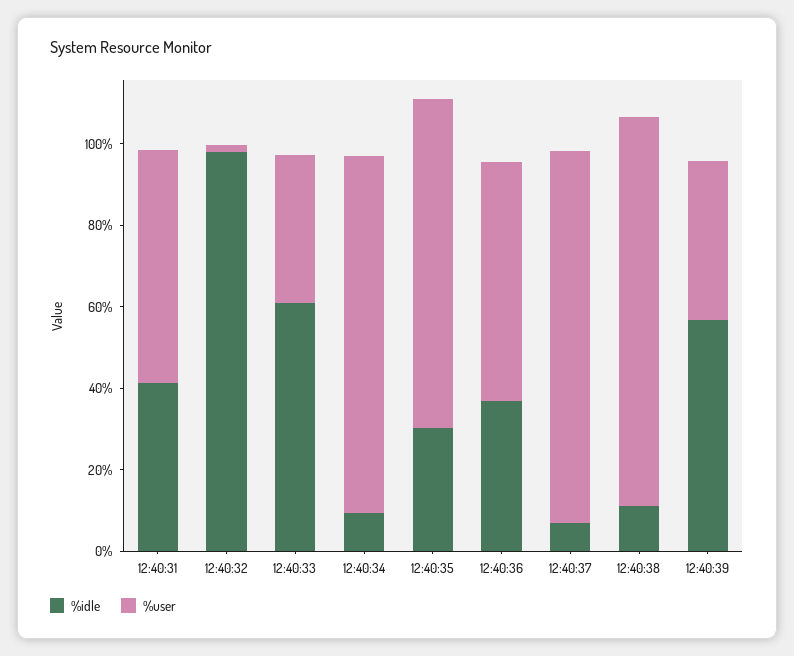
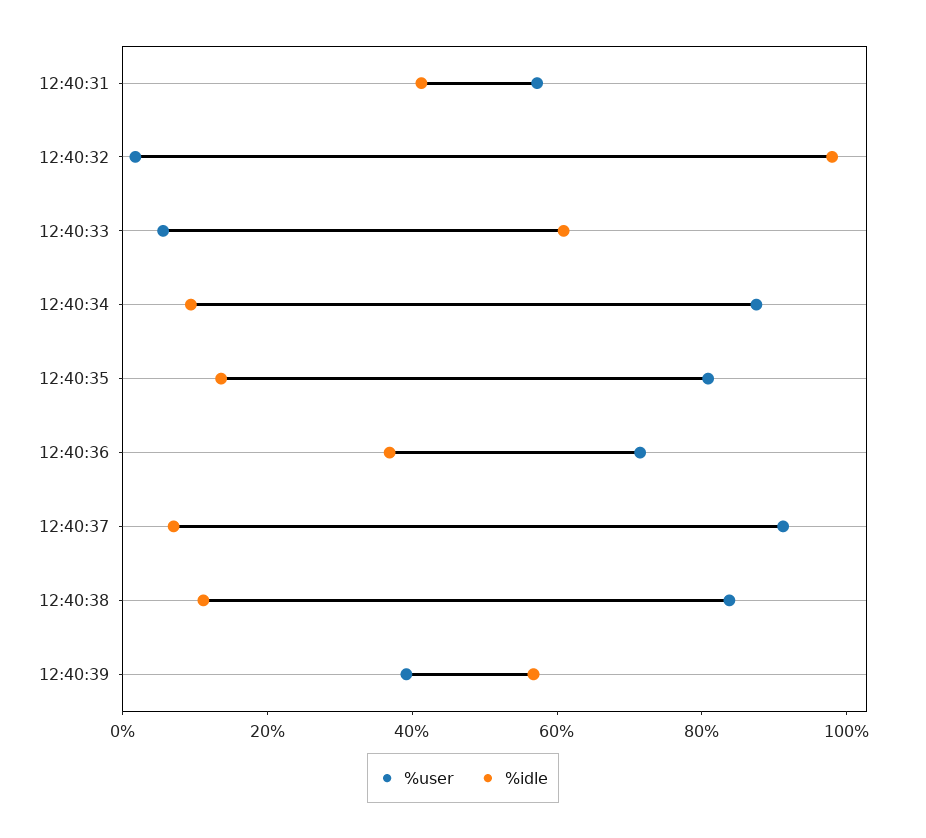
%user, 12:40:33: 35 -> 5
%idle, 12:40:35: 30 -> 15
%user, 12:40:36: 60 -> 70
%user, 12:40:38: 95 -> 85

